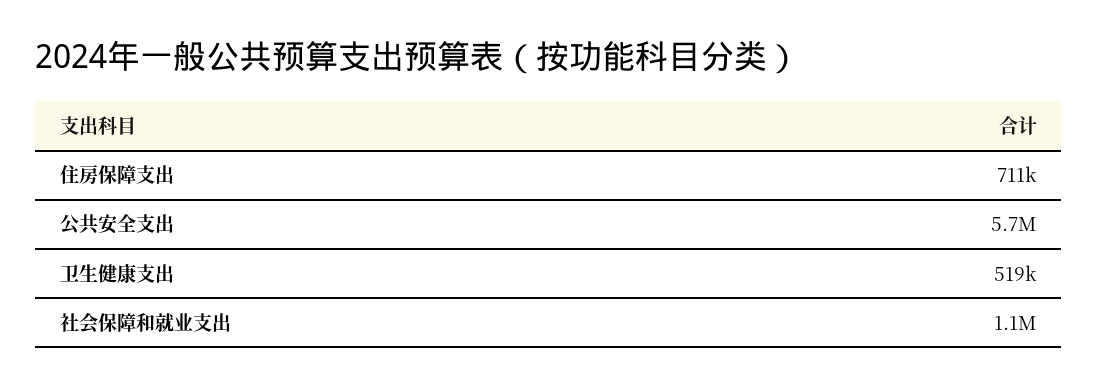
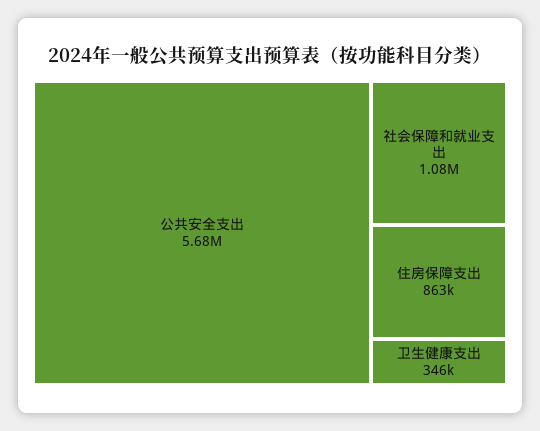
住房保障支出: 711000 -> 863000
卫生健康支出: 519000 -> 346000

